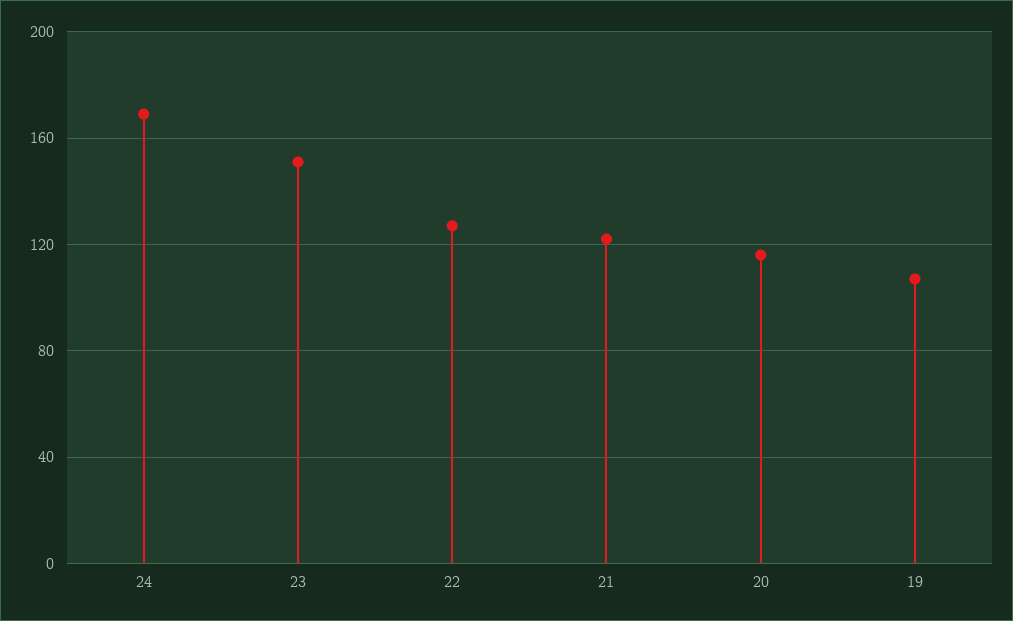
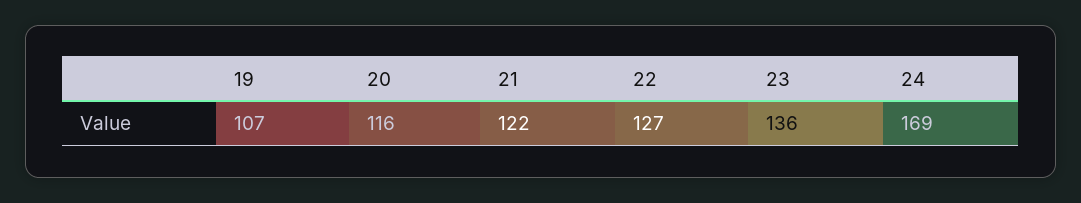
23: 150 -> 136

